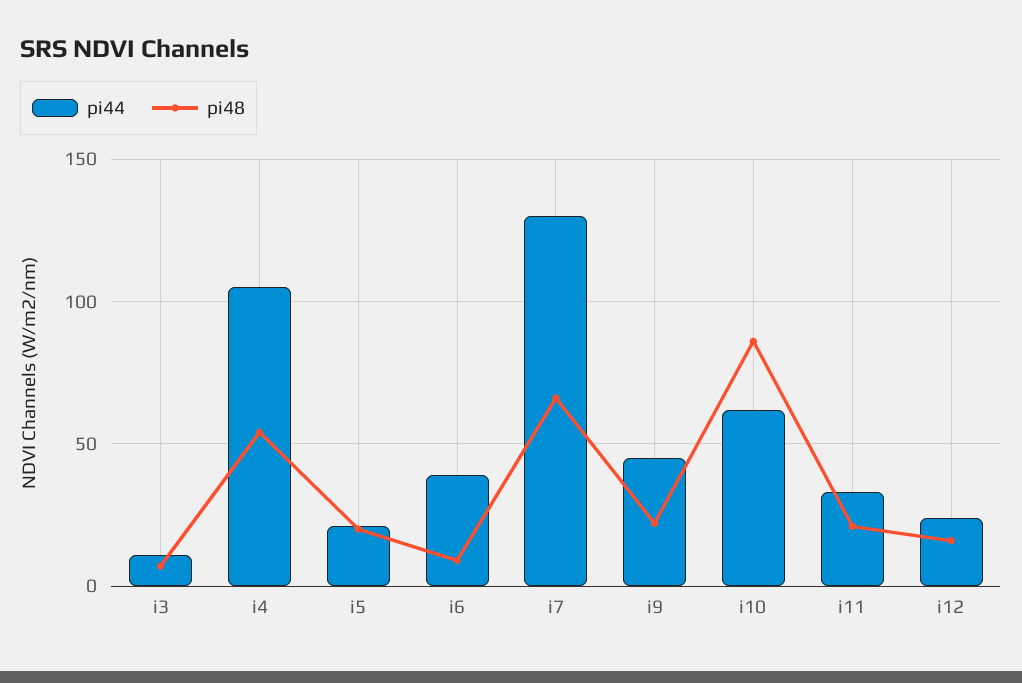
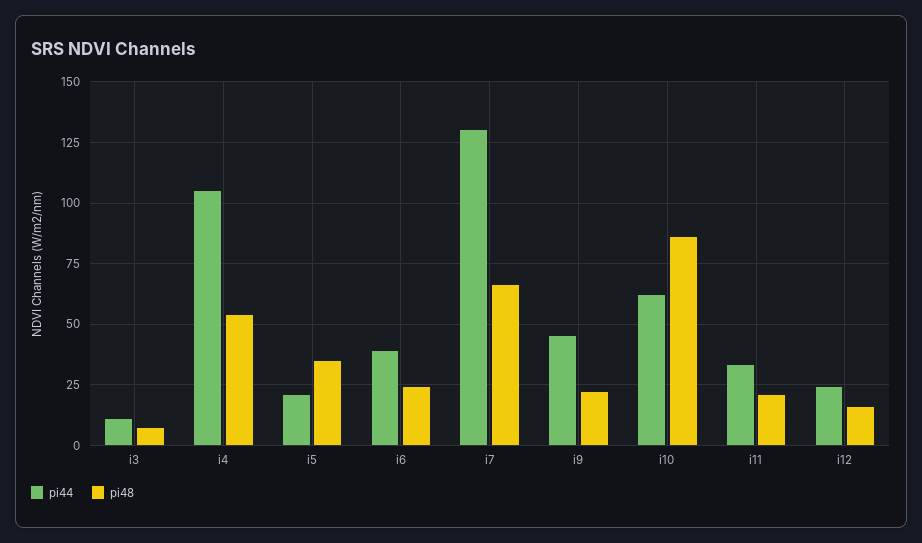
pi48, i5: 20 -> 35
pi48, i6: 10 -> 25

